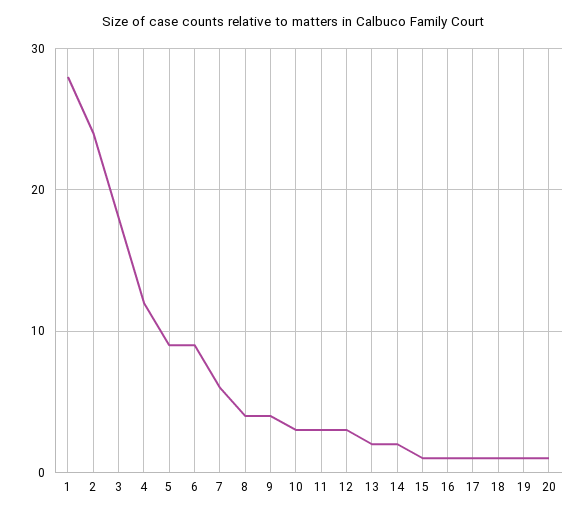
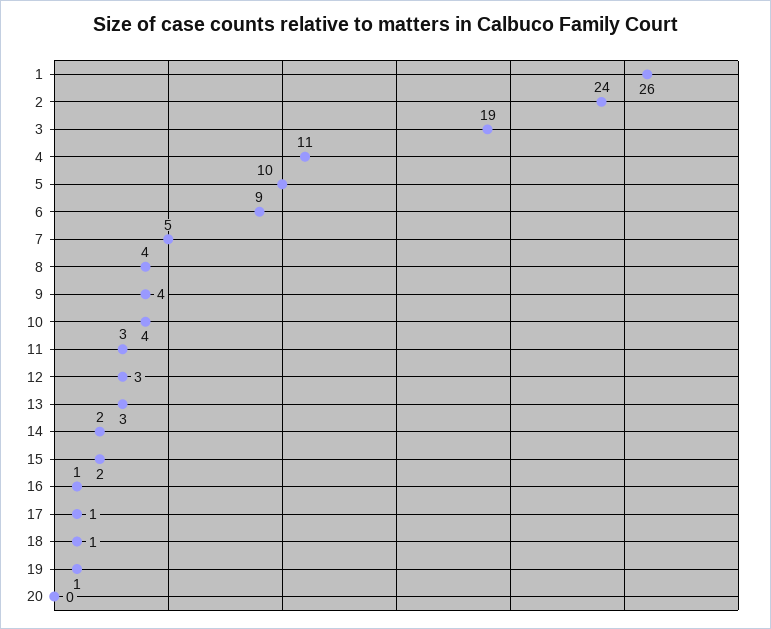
1: 28 -> 26
3: 18 -> 19
4: 12 -> 11
5: 9 -> 10
7: 6 -> 5
10: 3 -> 4
13: 2 -> 3
15: 1 -> 2
20: 1 -> 0

